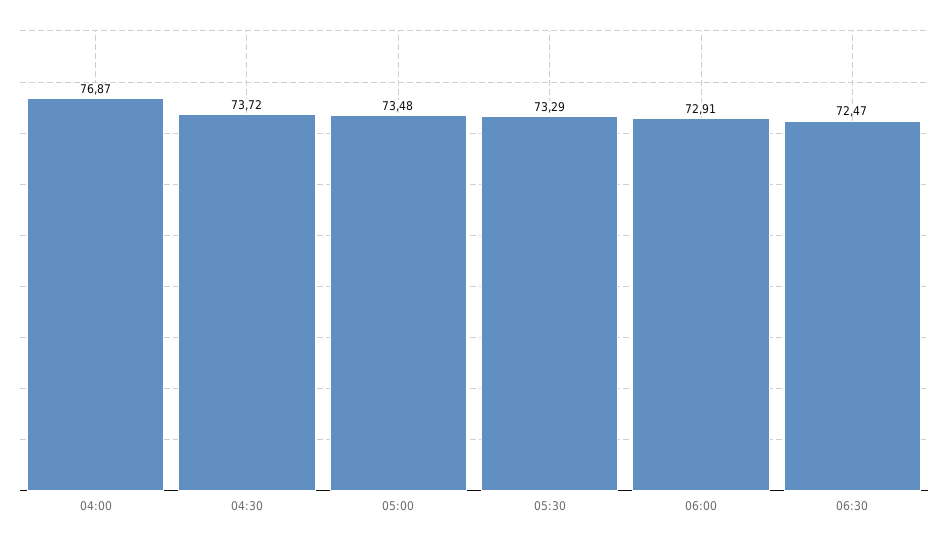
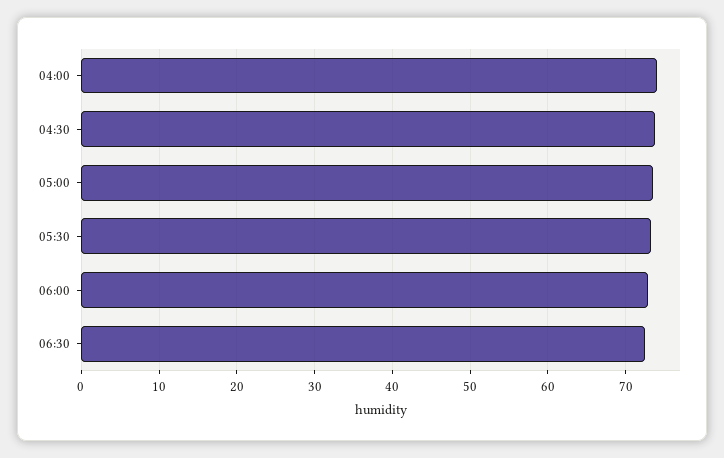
04:00: 76.87 -> 74

